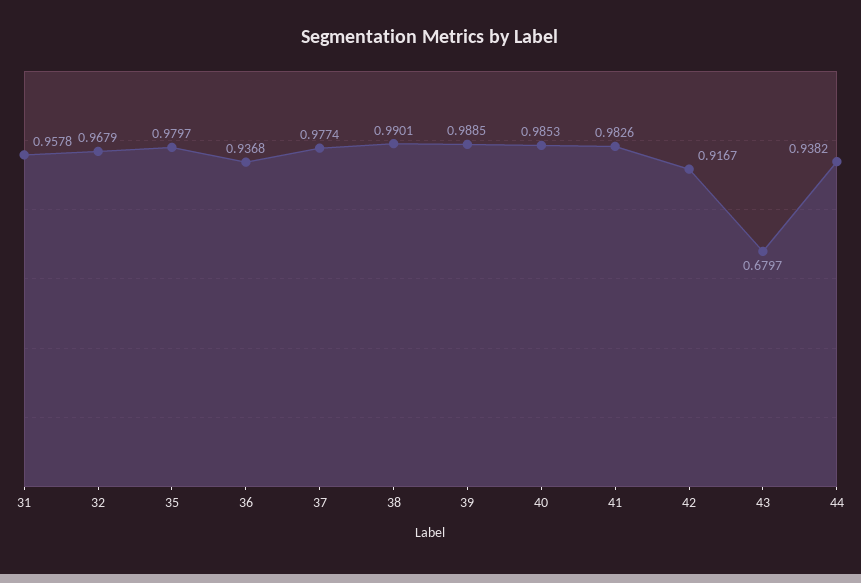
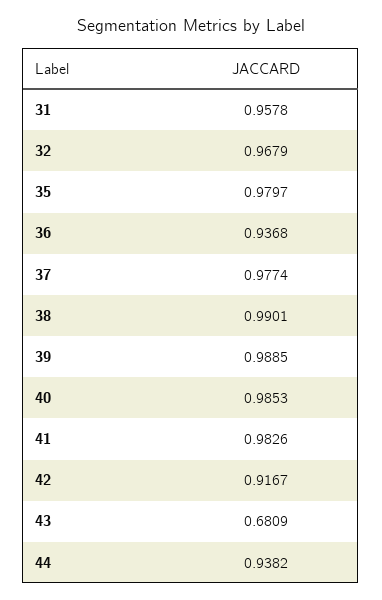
43: 0.6797 -> 0.6809

